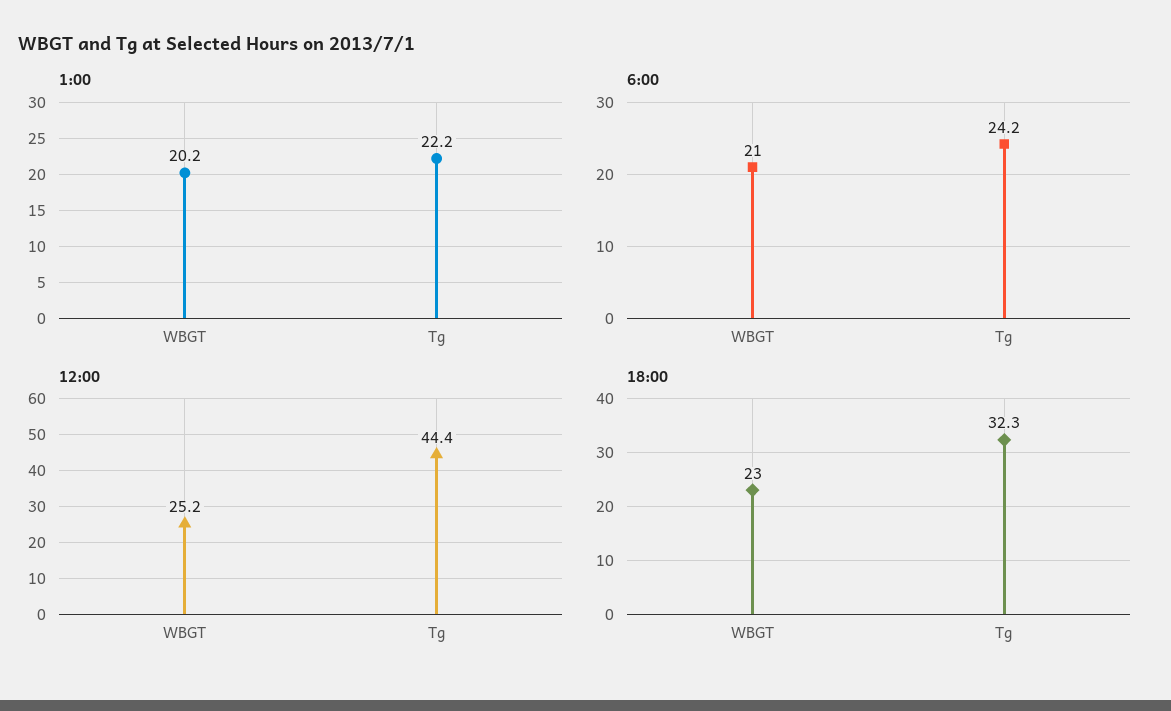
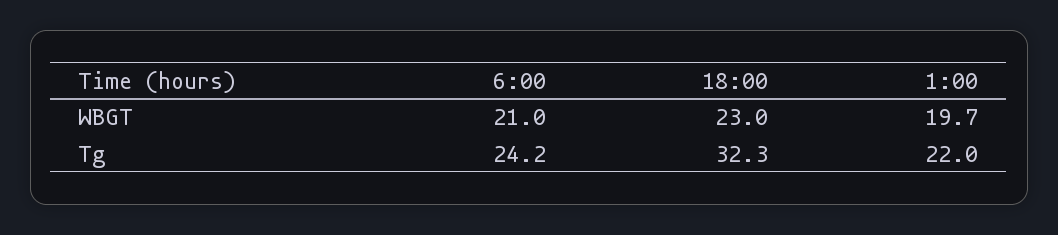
1:00, WBGT: 20.2 -> 19.7
1:00, Tg: 22.2 -> 22
12:00, WBGT: 25.2 -> none
12:00, Tg: 44.4 -> none

